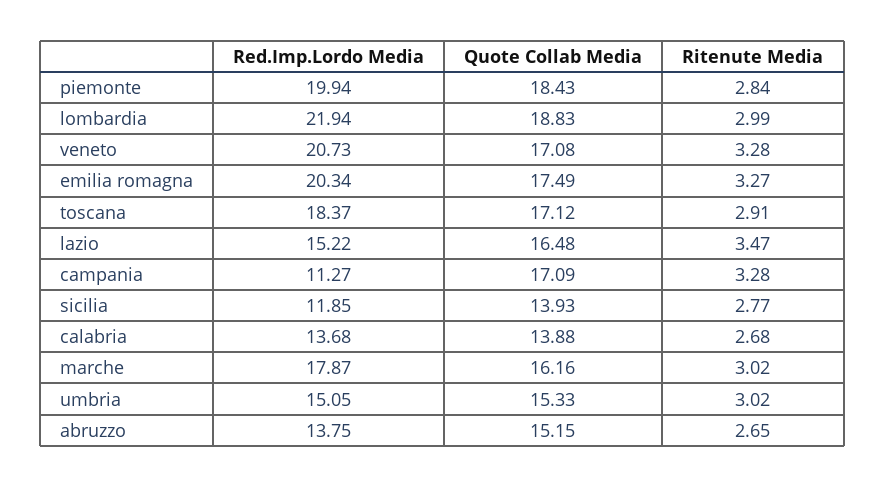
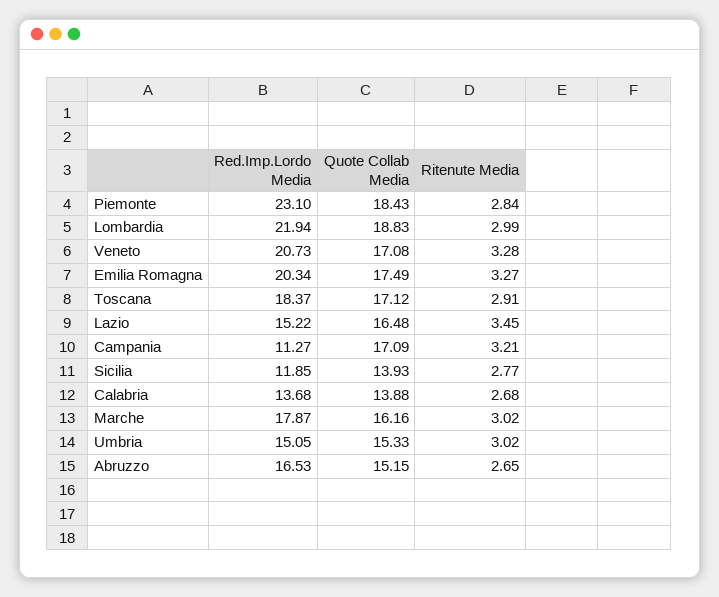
Red.Imp.Lordo Media, piemonte: 19.94 -> 23.1
Ritenute Media, lazio: 3.47 -> 3.45
Ritenute Media, campania: 3.28 -> 3.21
Red.Imp.Lordo Media, abruzzo: 13.75 -> 16.53

